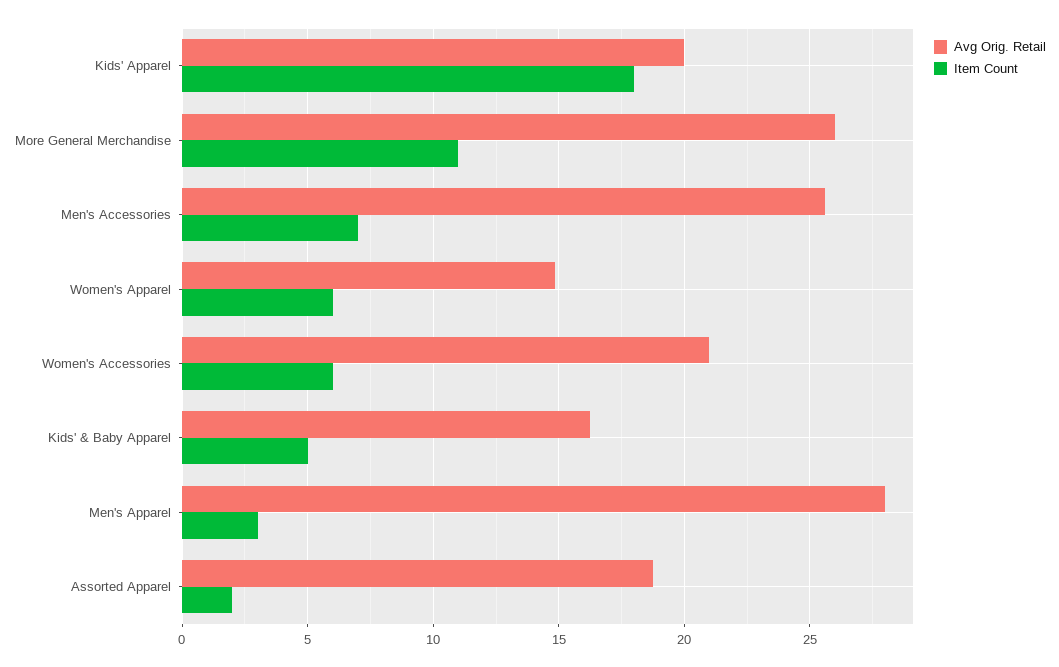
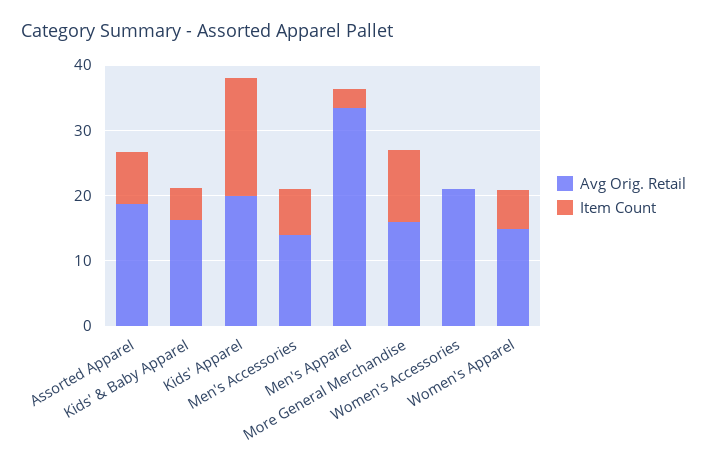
Avg Orig. Retail, More General Merchandise: 26 -> 16
Avg Orig. Retail, Men's Accessories: 25.5 -> 14
Item Count, Women's Accessories: 6 -> 0
Avg Orig. Retail, Men's Apparel: 28 -> 34
Item Count, Assorted Apparel: 2 -> 8

